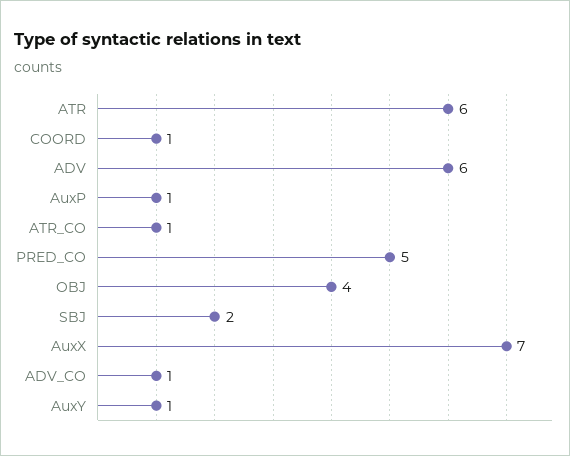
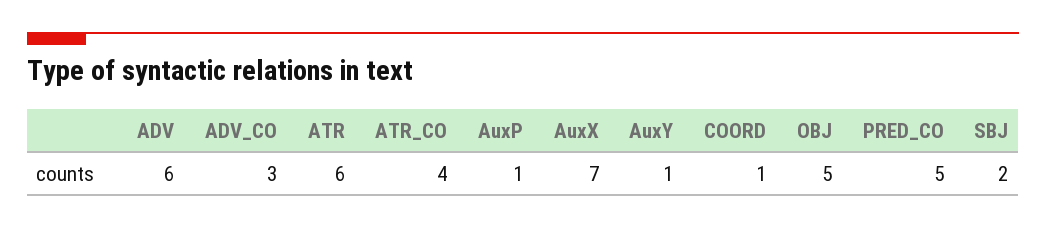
ATR_CO: 1 -> 4
OBJ: 4 -> 5
ADV_CO: 1 -> 3

